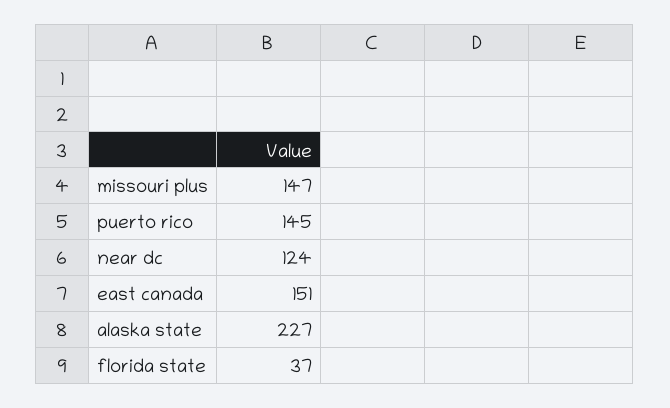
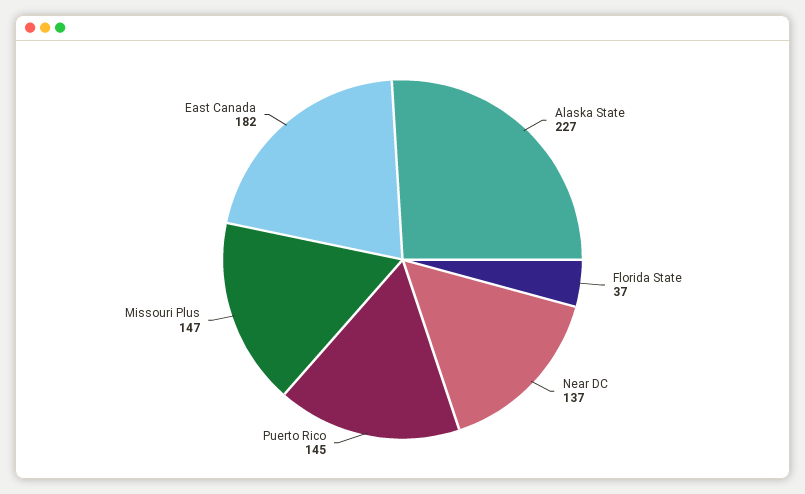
near dc: 124 -> 137
east canada: 151 -> 182

